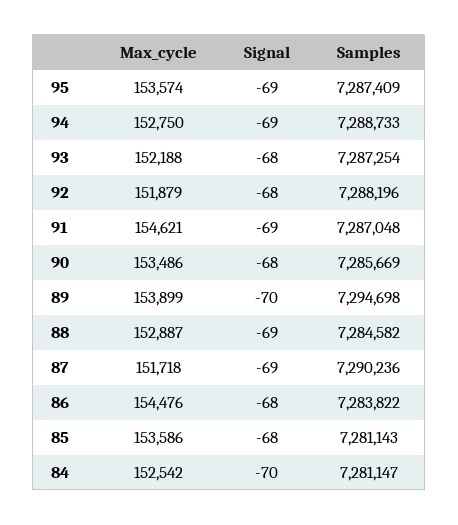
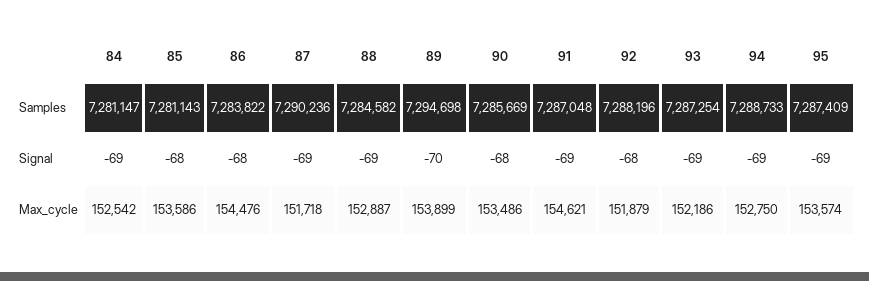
Max_cycle, 93: 152188 -> 152186
Signal, 93: -68 -> -69
Signal, 84: -70 -> -69

